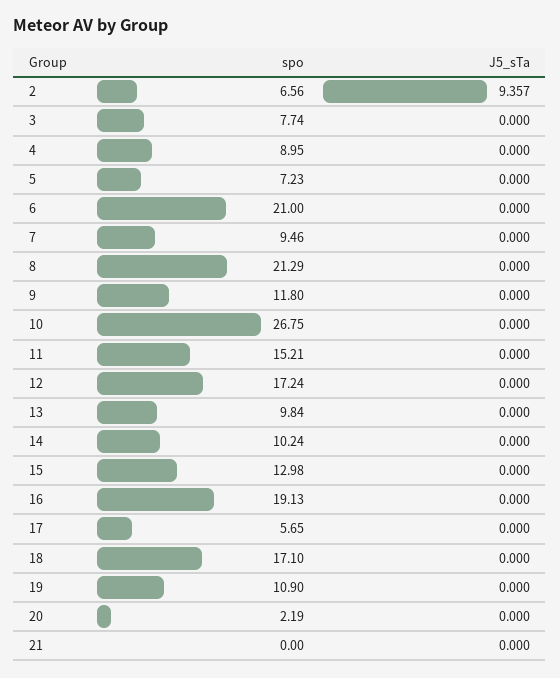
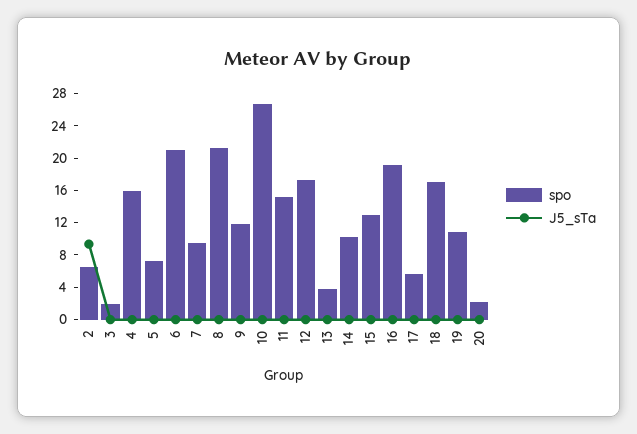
spo, 3: 7.74 -> 2
spo, 4: 8.95 -> 16
spo, 13: 9.84 -> 4
spo, 21: 0 -> none
J5_sTa, 21: 0 -> none

